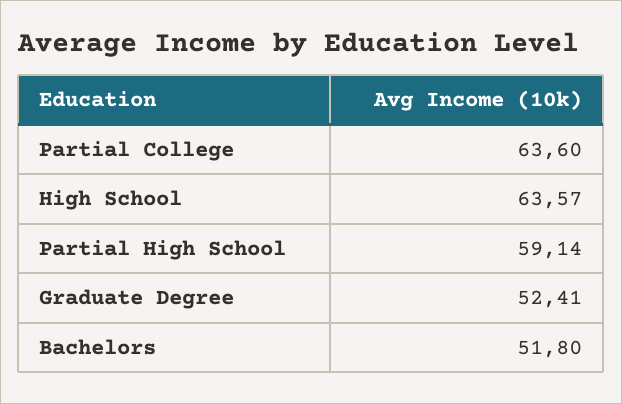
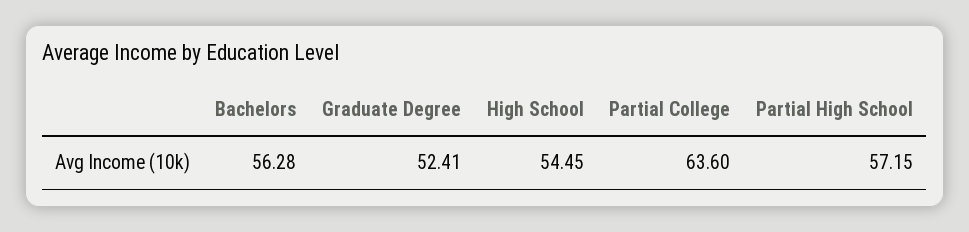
High School: 63.57 -> 54.45
Partial High School: 59.14 -> 57.15
Bachelors: 51.8 -> 56.28

